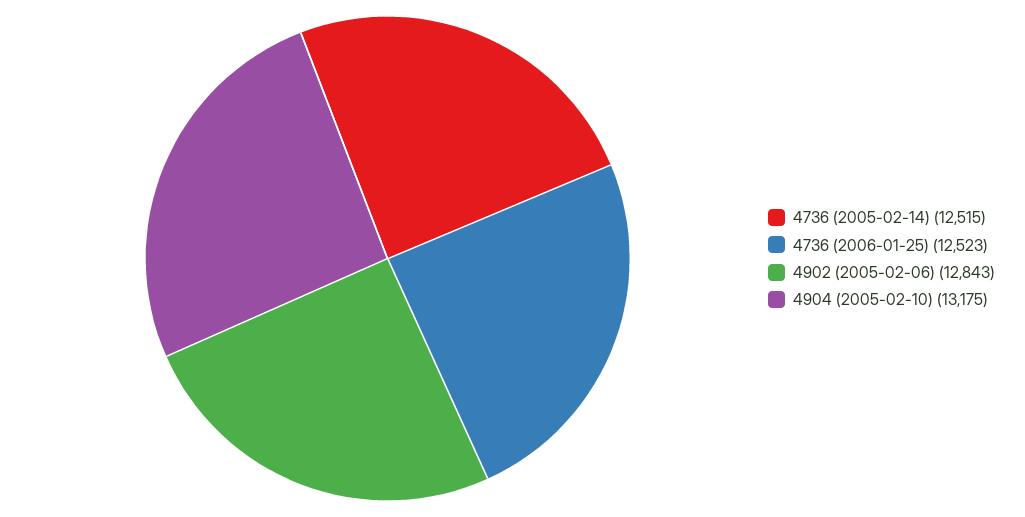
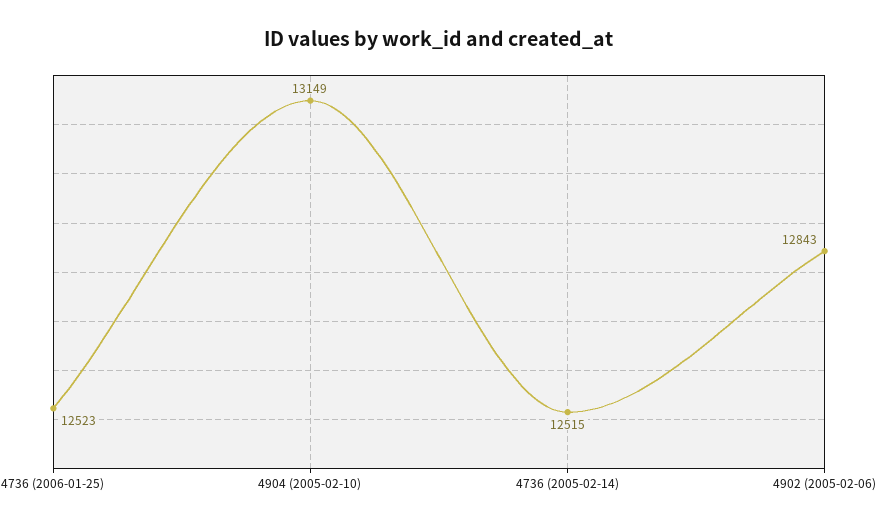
4904 (2005-02-10): 13175 -> 13149

